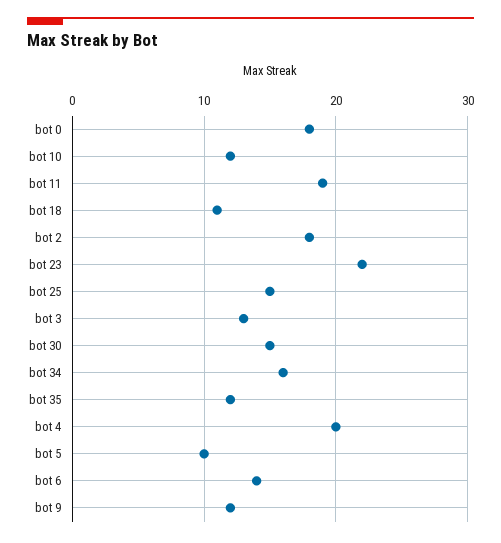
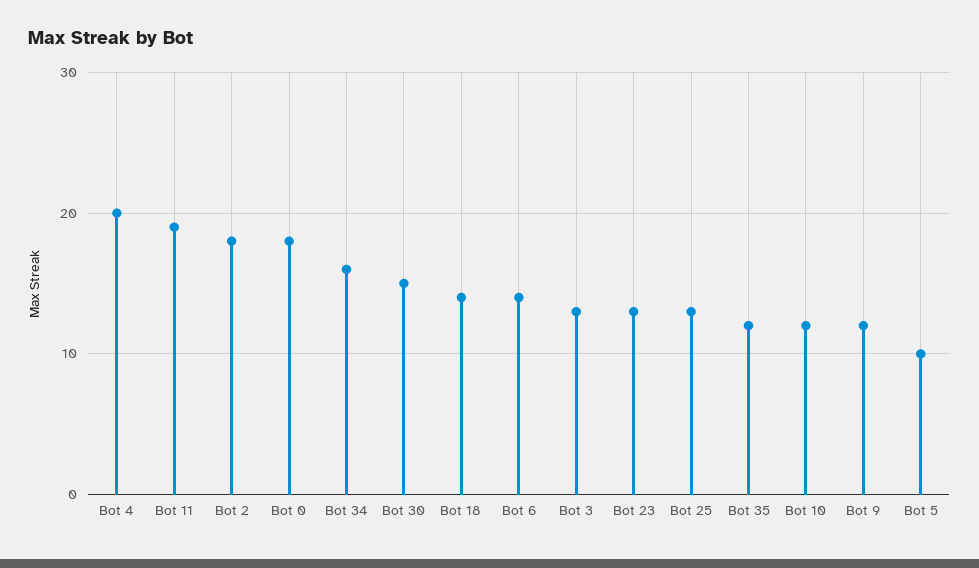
bot 18: 11 -> 14
bot 23: 22 -> 13
bot 25: 15 -> 13

